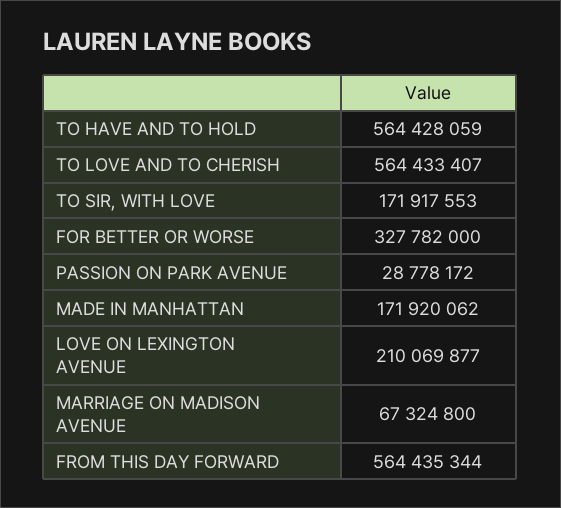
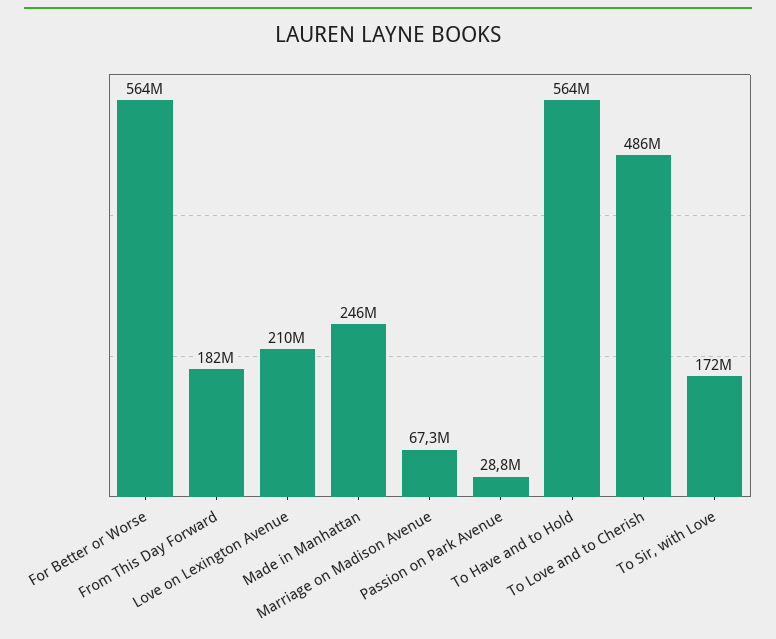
TO LOVE AND TO CHERISH: 564433407 -> 486000000
FOR BETTER OR WORSE: 327782000 -> 564000000
MADE IN MANHATTAN: 171920062 -> 246000000
FROM THIS DAY FORWARD: 564435344 -> 182000000

